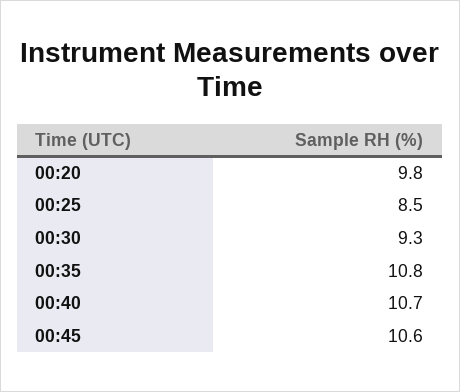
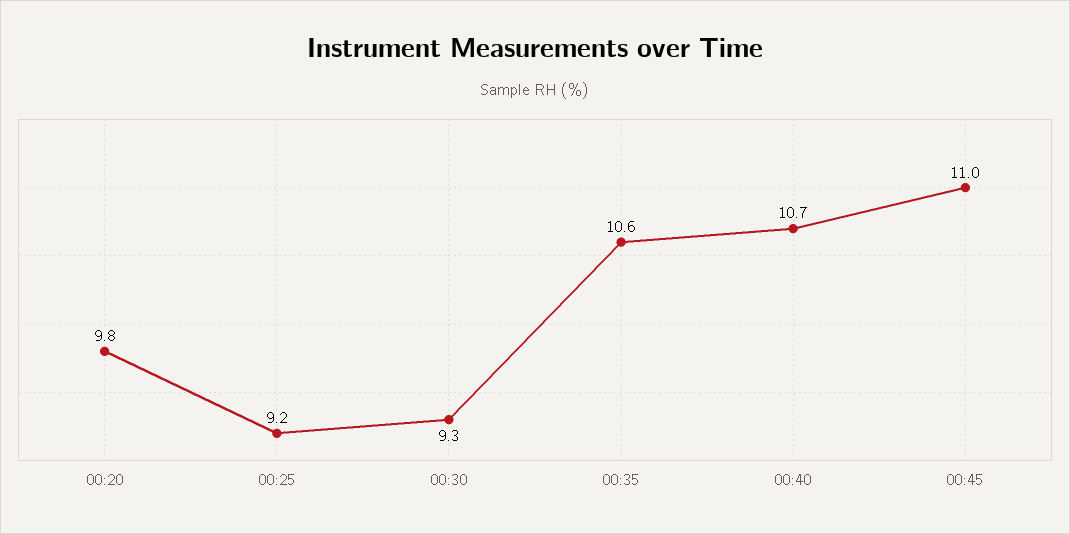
00:25: 8.5 -> 9.2
00:35: 10.8 -> 10.6
00:45: 10.6 -> 11

